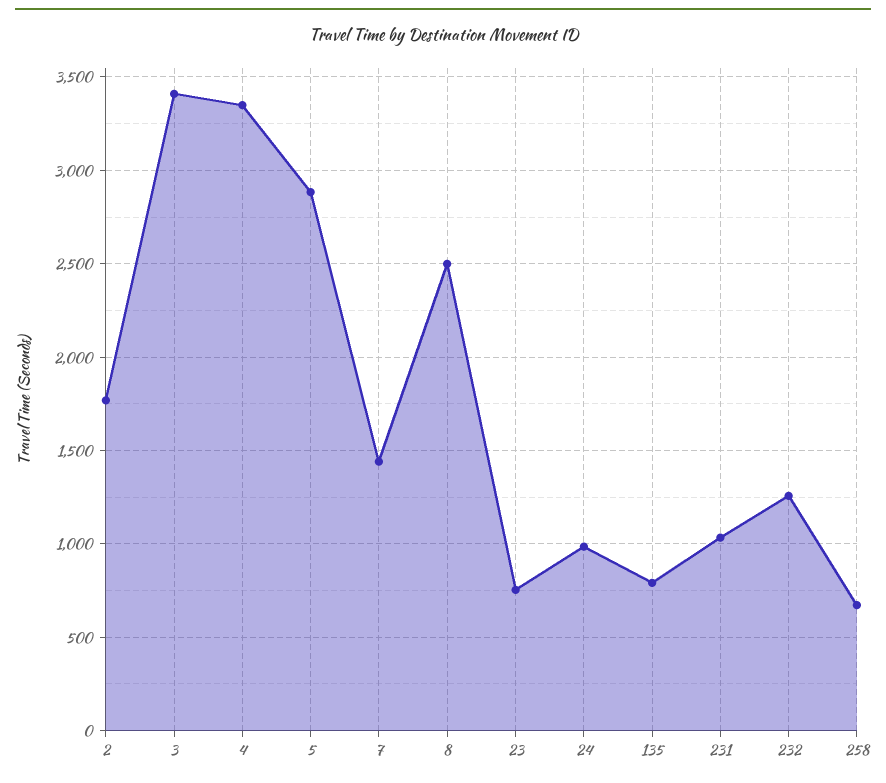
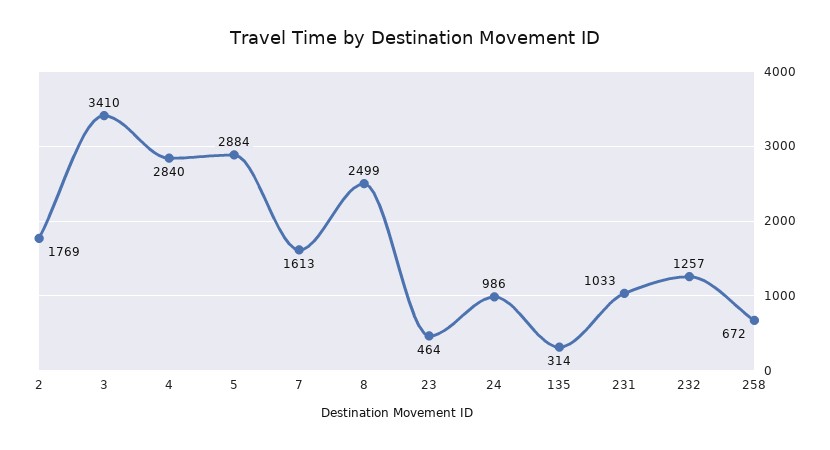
4: 3350 -> 2840
7: 1450 -> 1613
23: 750 -> 464
135: 800 -> 314

